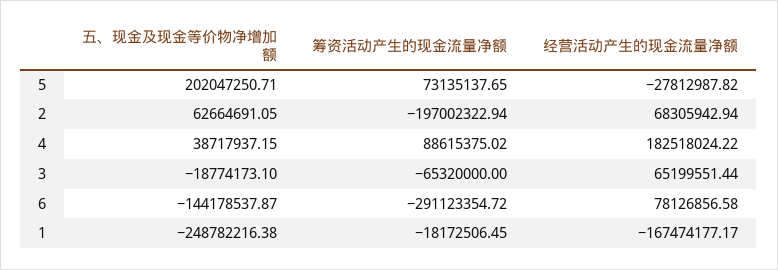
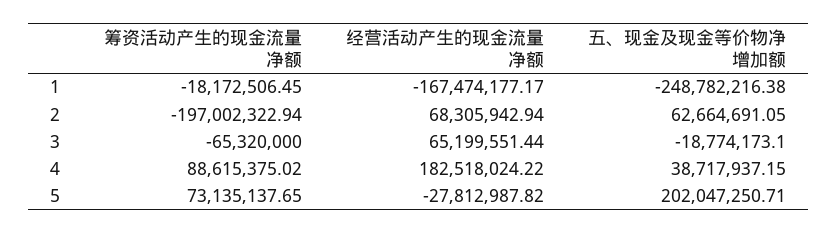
五、现金及现金等价物净增加额, 6: -144178537.87 -> none
筹资活动产生的现金流量净额, 6: -291123354.72 -> none
经营活动产生的现金流量净额, 6: 78126856.58 -> none

